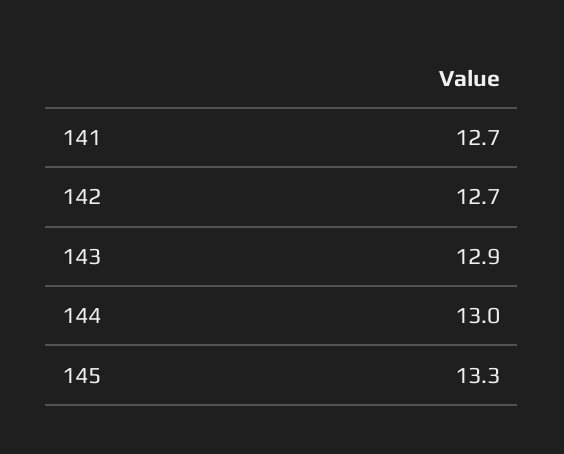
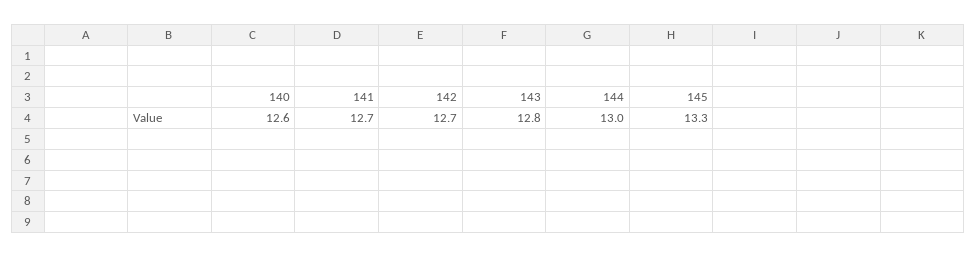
143: 12.9 -> 12.8
140: none -> 12.6

